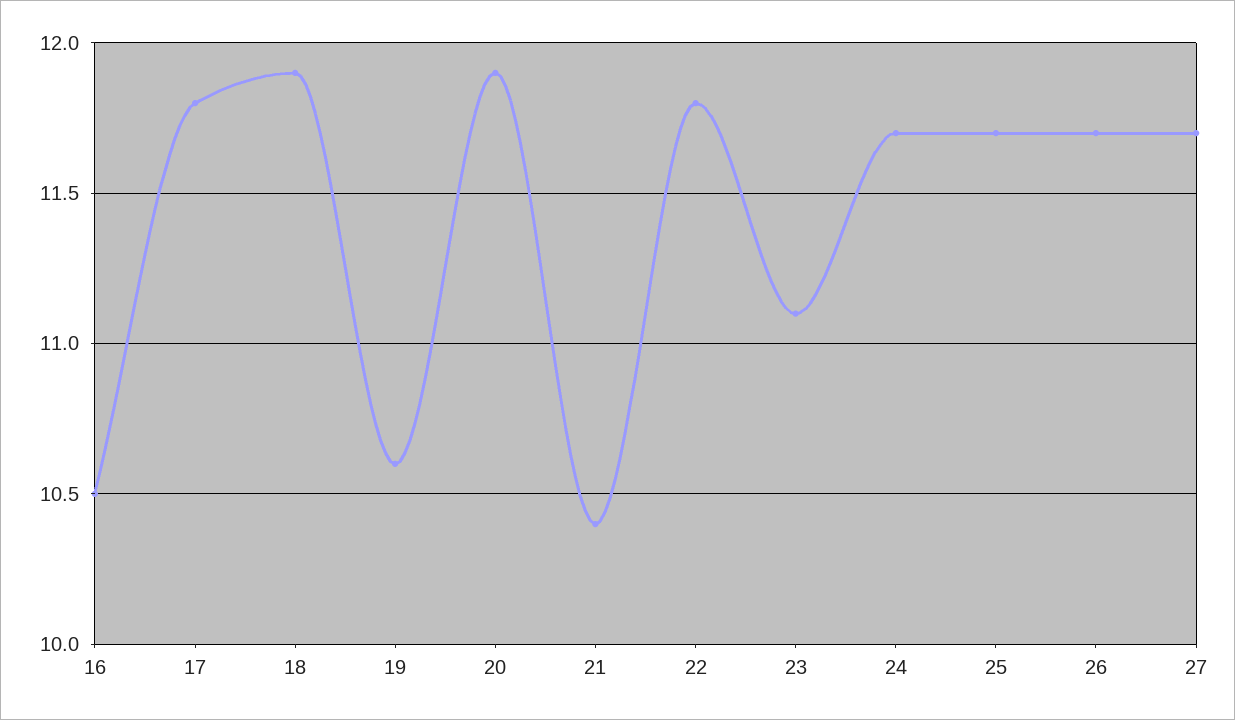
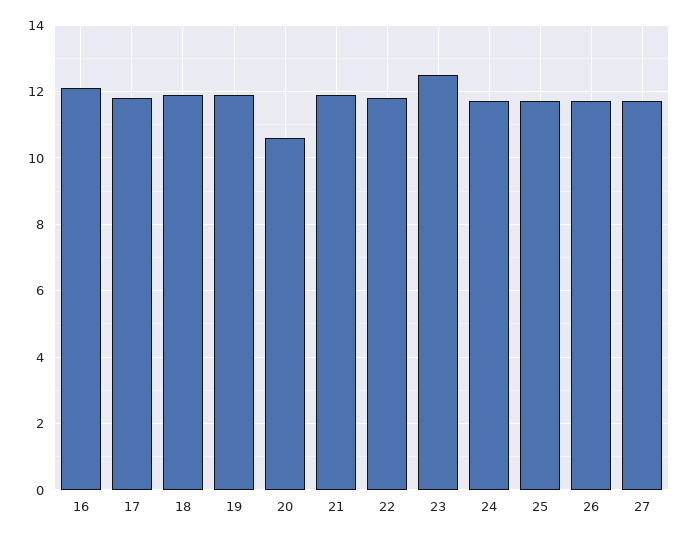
16: 10.5 -> 12
19: 10.6 -> 12
20: 11.9 -> 10.5
21: 10.4 -> 12
23: 11.1 -> 12.5

